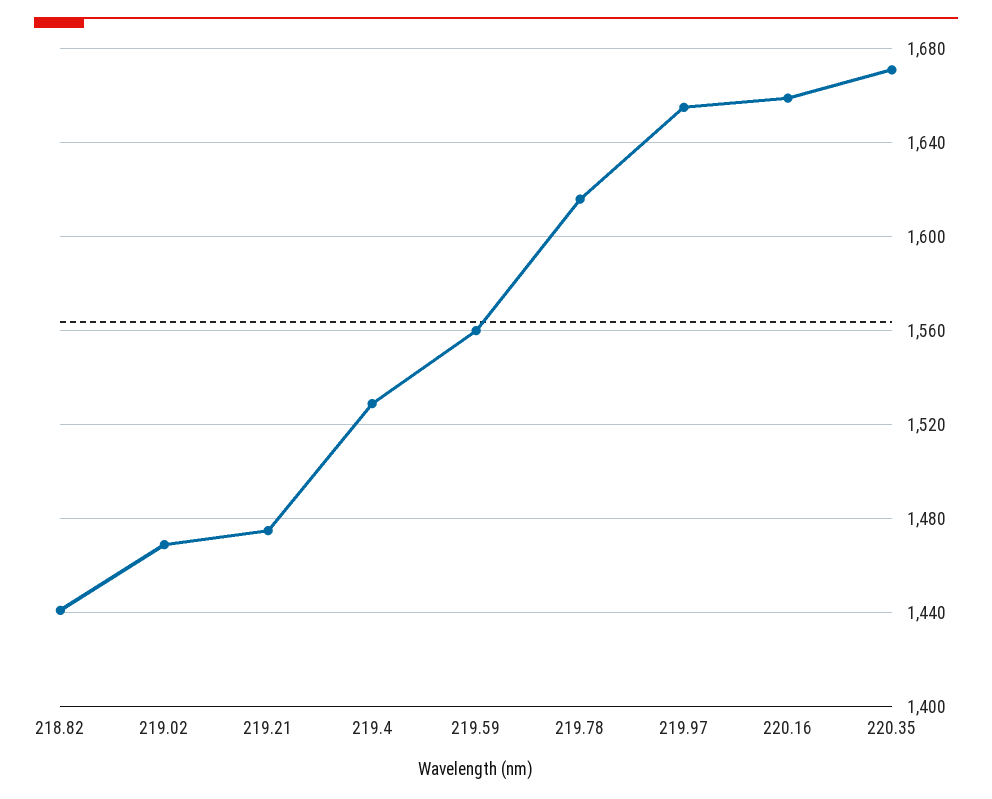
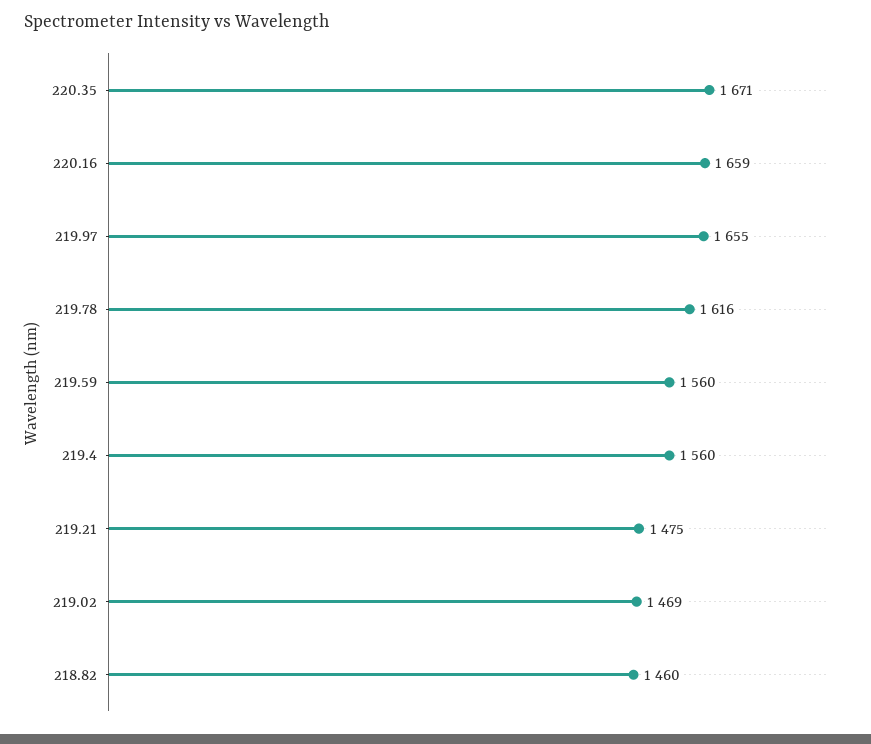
218.82: 1440 -> 1460
219.4: 1530 -> 1560

